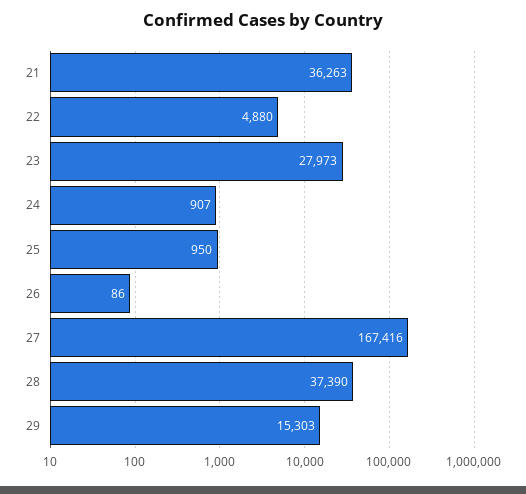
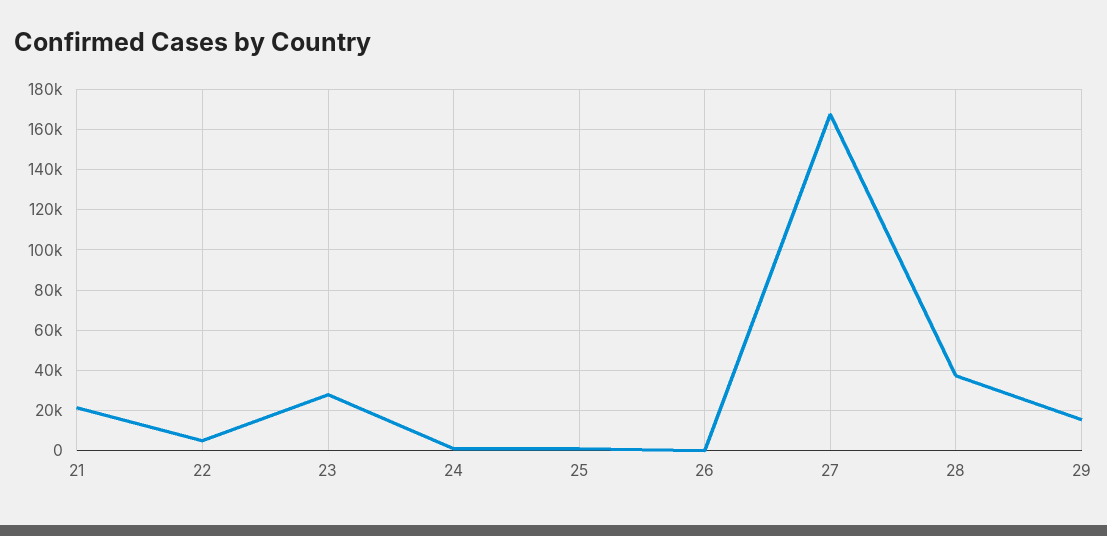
21: 36263 -> 20000

